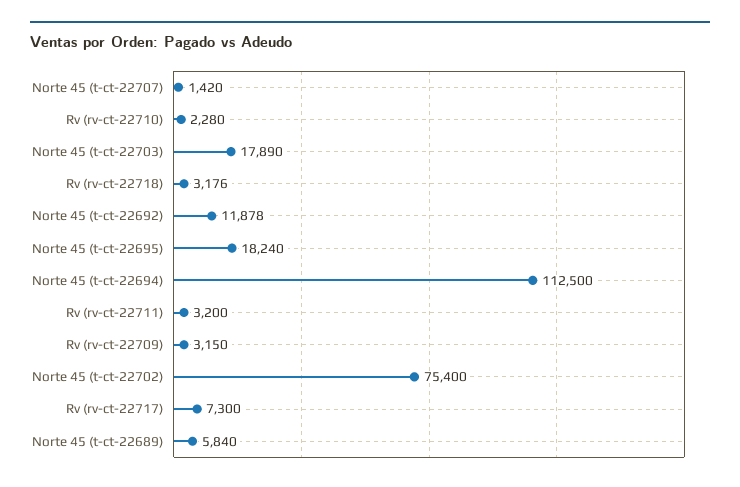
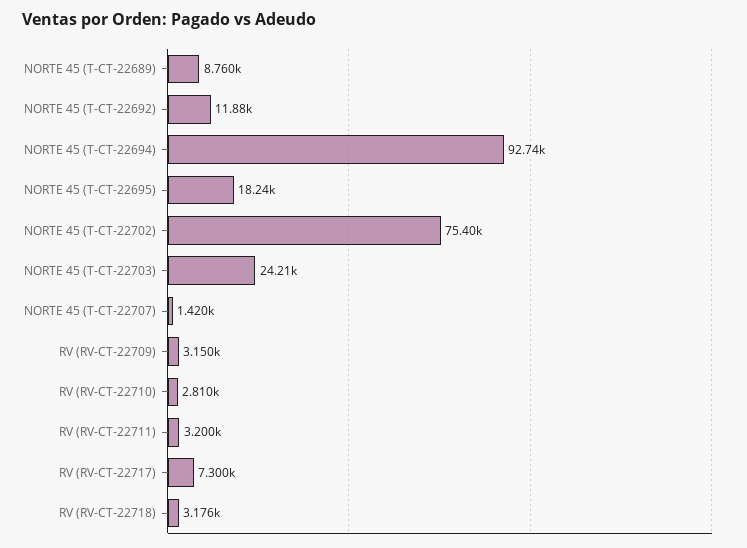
Rv (rv-ct-22710): 2280 -> 2810
Norte 45 (t-ct-22703): 17890 -> 24210
Norte 45 (t-ct-22694): 112500 -> 92740
Norte 45 (t-ct-22689): 5840 -> 8760

